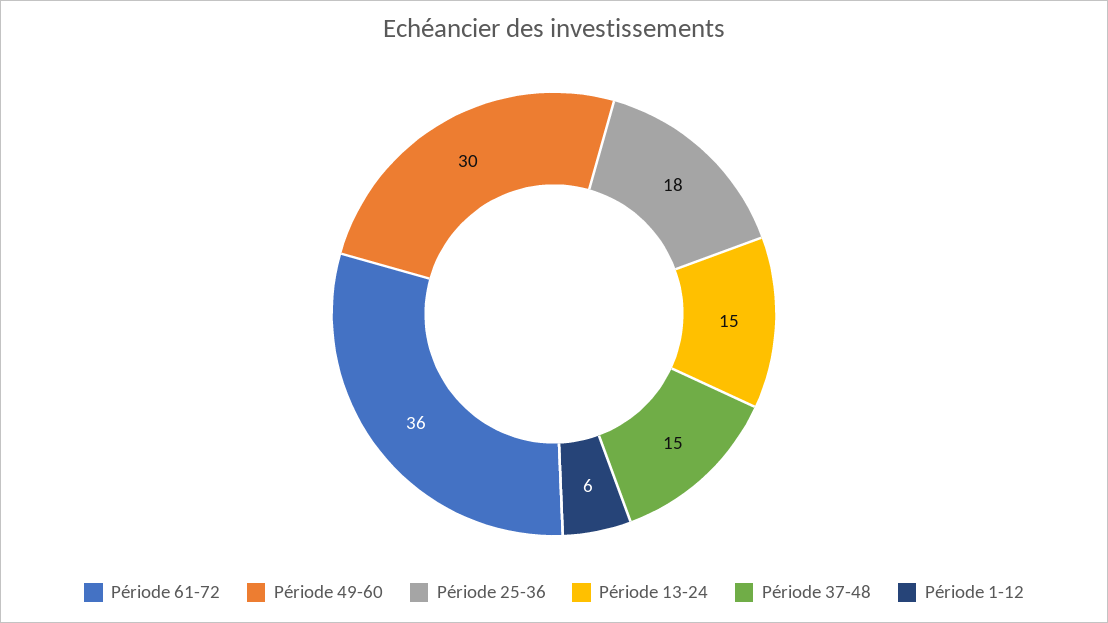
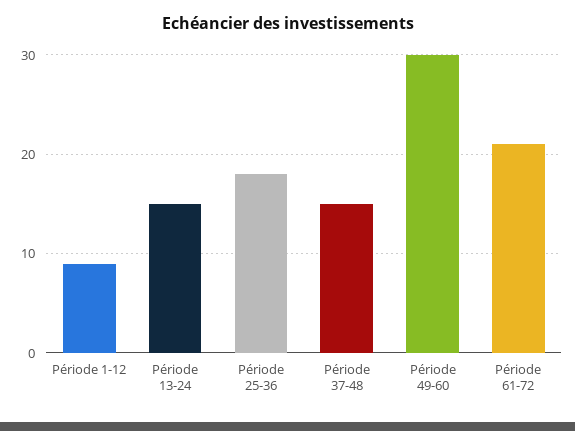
Période 61-72: 36 -> 21
Période 1-12: 6 -> 9

